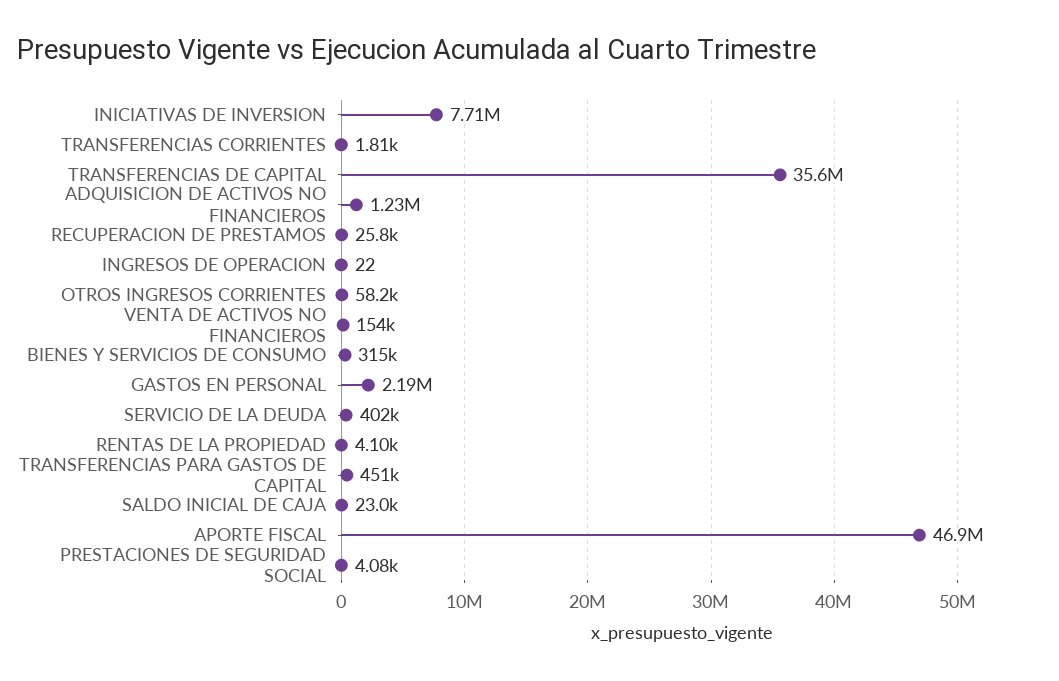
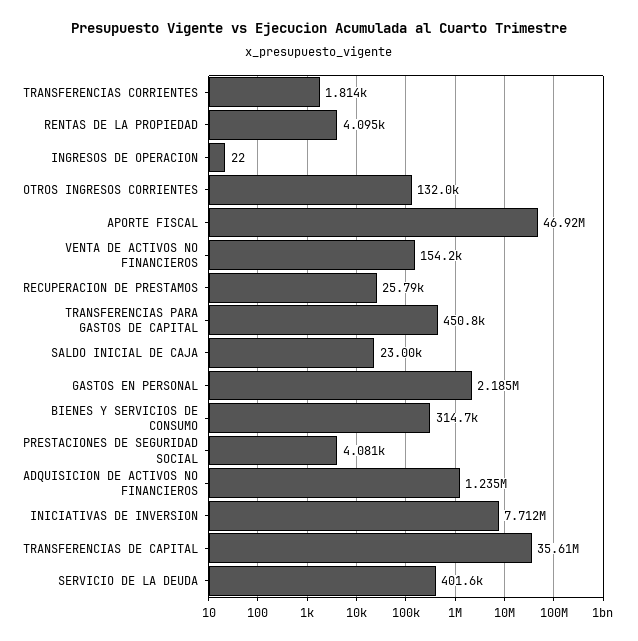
OTROS INGRESOS CORRIENTES: 58200 -> 132000

